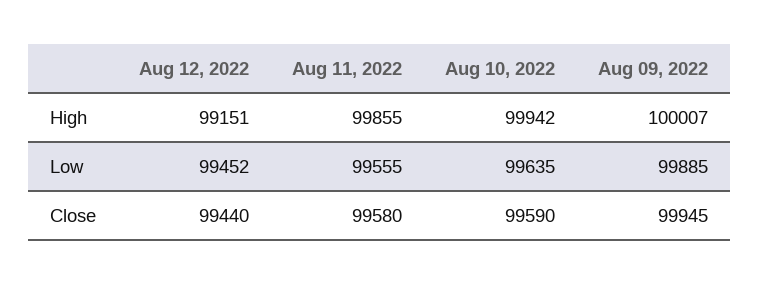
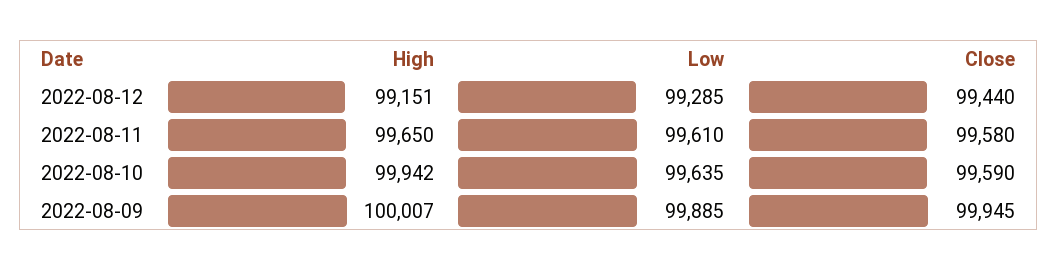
Aug 11, 2022, High: 99855 -> 99650
Aug 12, 2022, Low: 99452 -> 99285
Aug 11, 2022, Low: 99555 -> 99610

